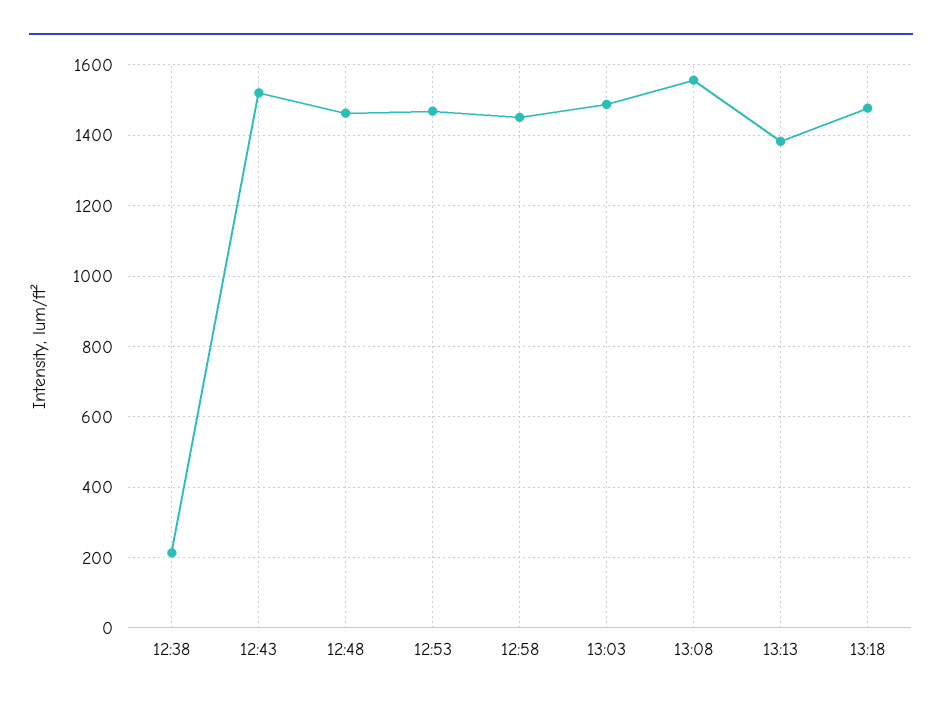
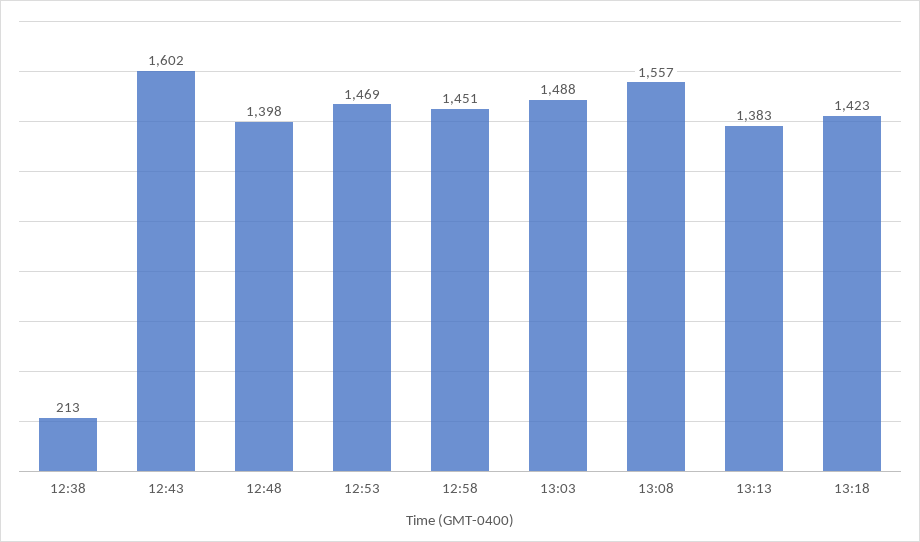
12:43: 1520 -> 1602
12:48: 1460 -> 1398
13:18: 1480 -> 1423

